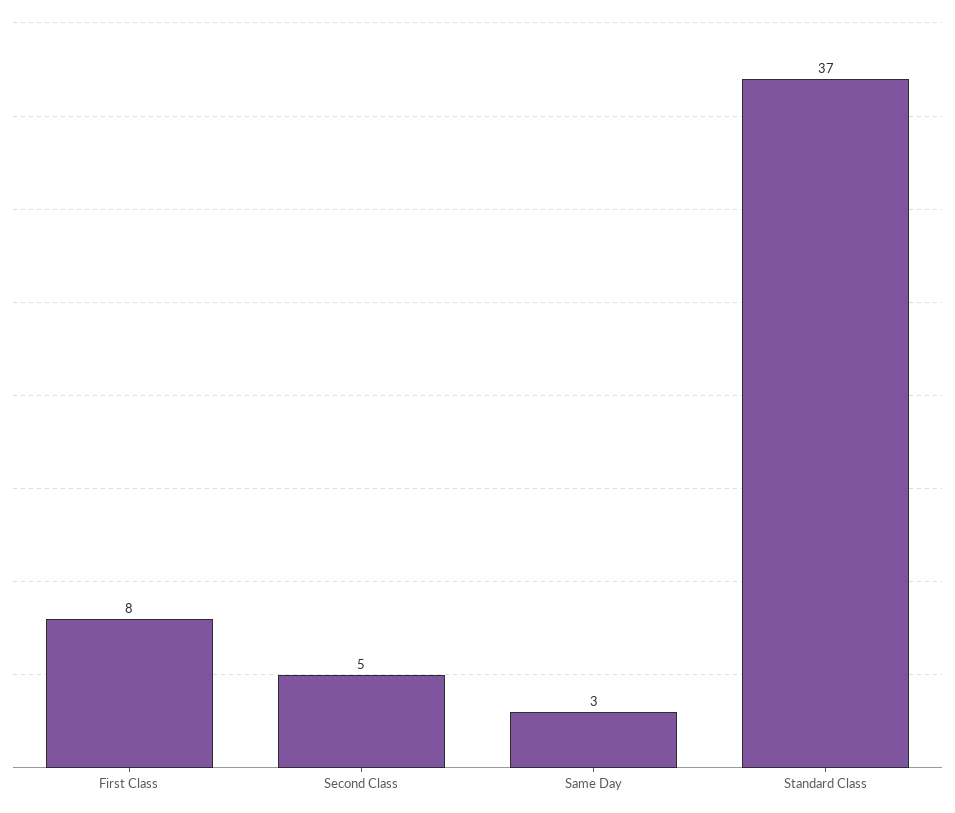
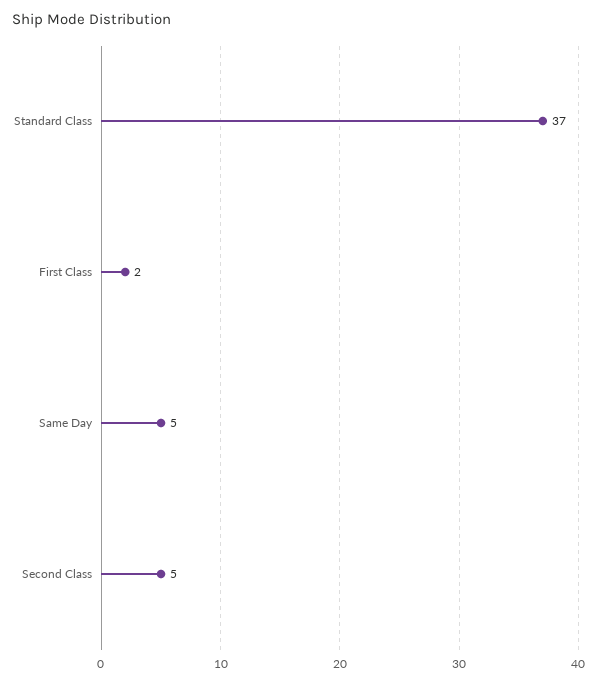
First Class: 8 -> 2
Same Day: 3 -> 5

